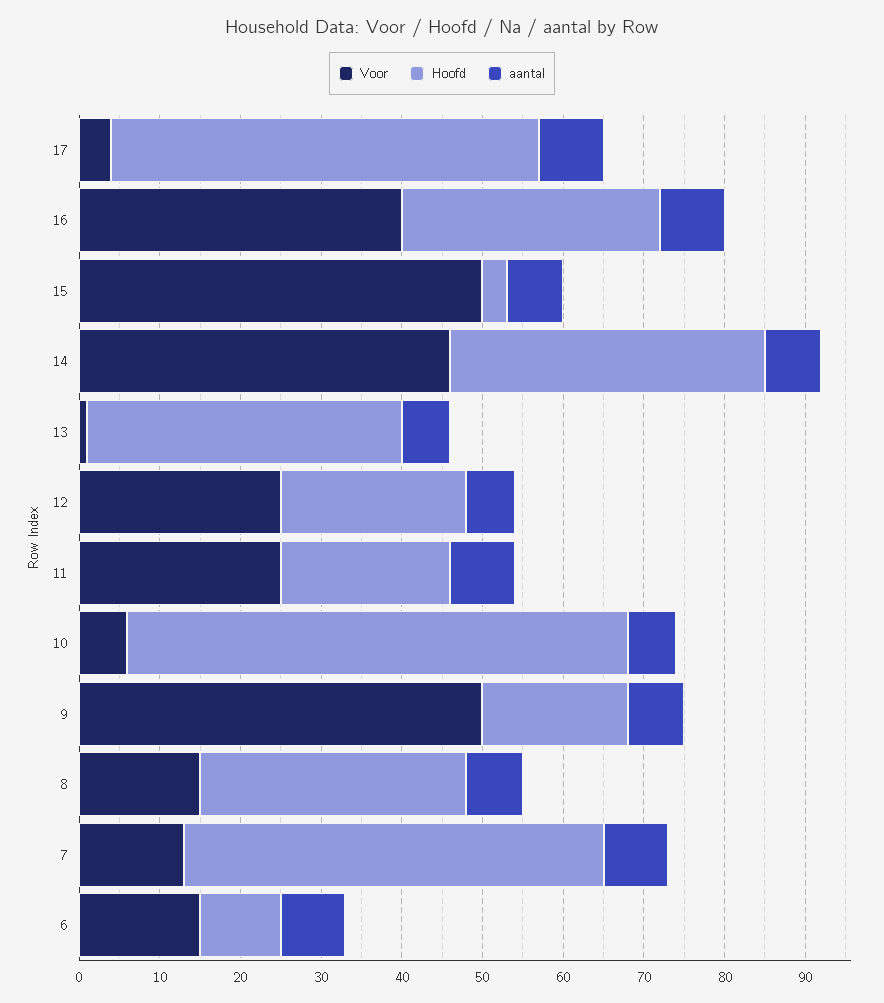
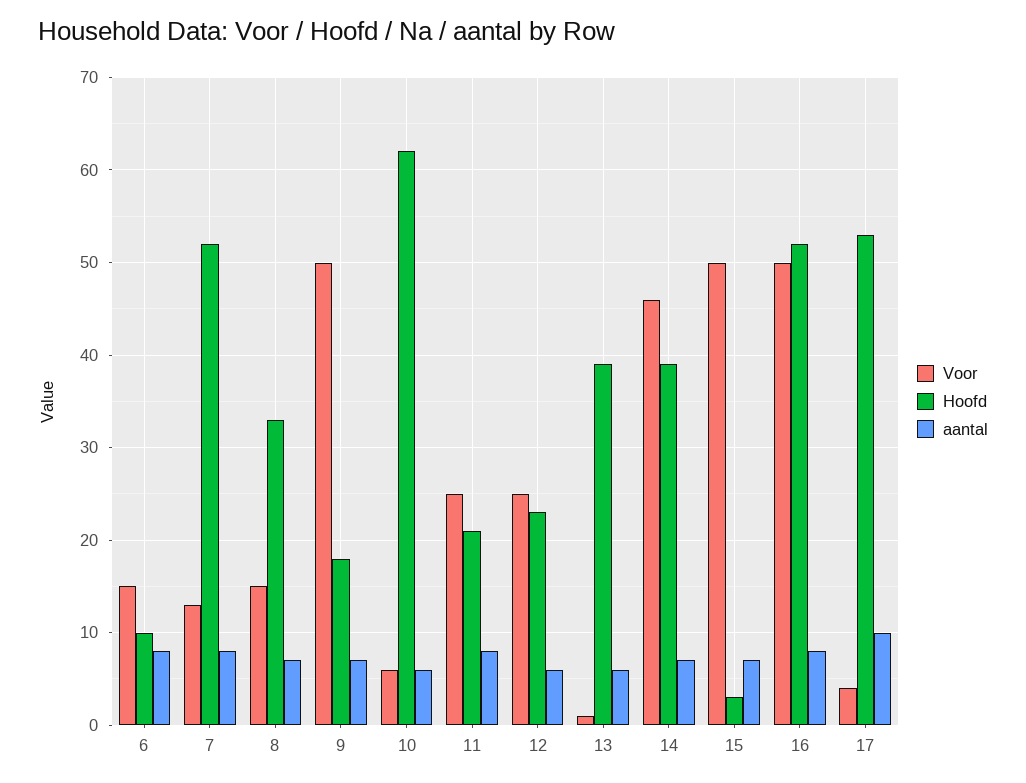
aantal, 17: 8 -> 10
Voor, 16: 40 -> 50
Hoofd, 16: 32 -> 52

